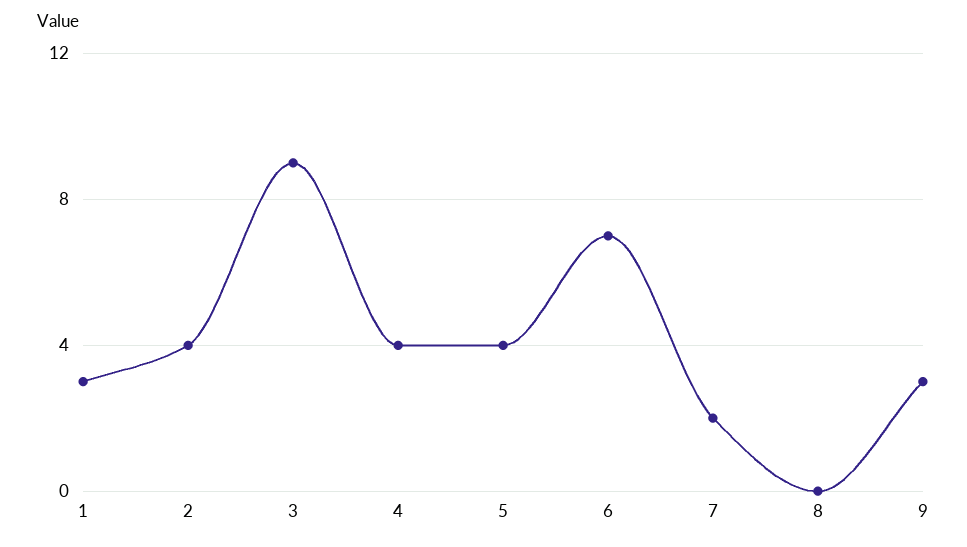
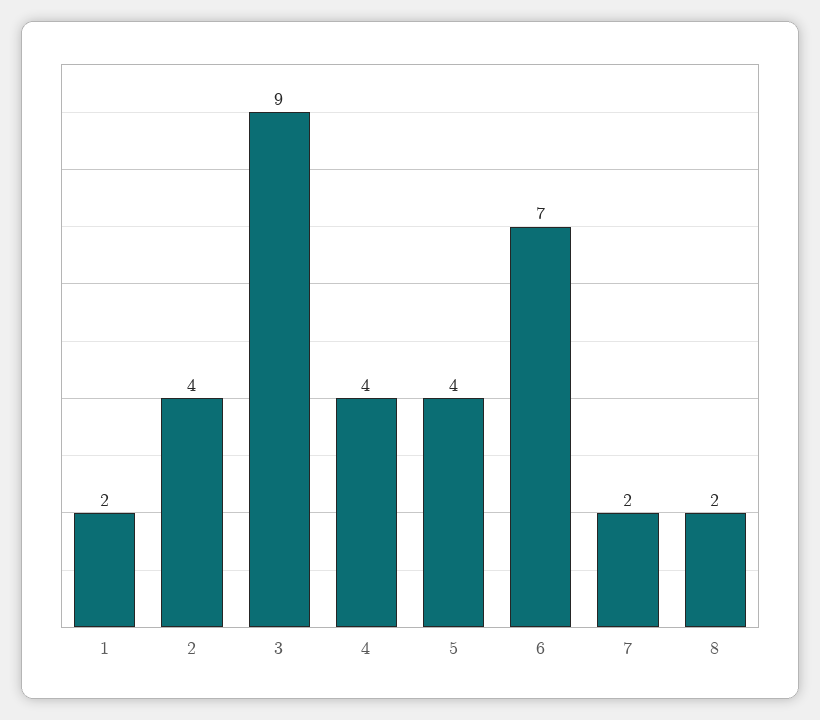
1: 3 -> 2
8: 0 -> 2
9: 3 -> none

